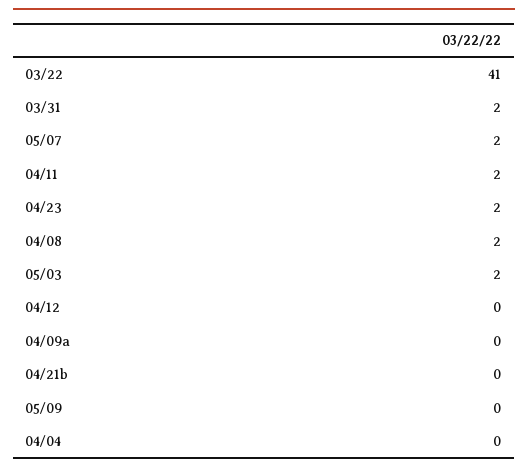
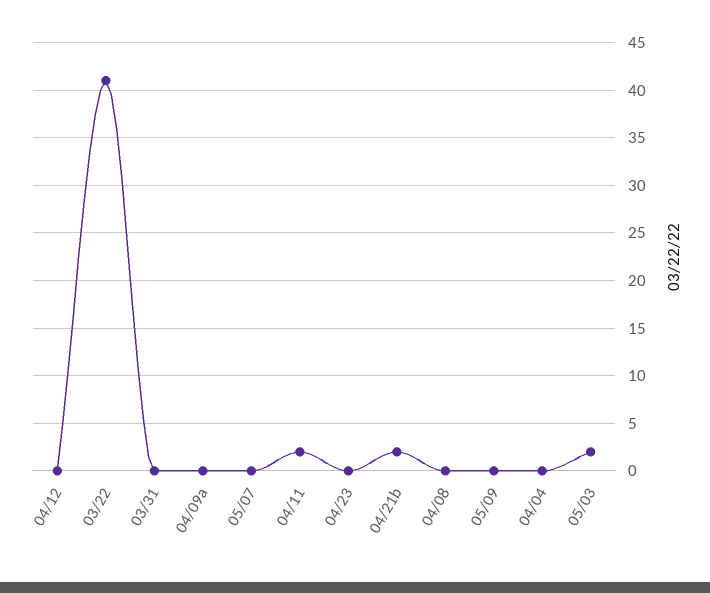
03/31: 2 -> 0
05/07: 2 -> 0
04/23: 2 -> 0
04/08: 2 -> 0
04/21b: 0 -> 2

